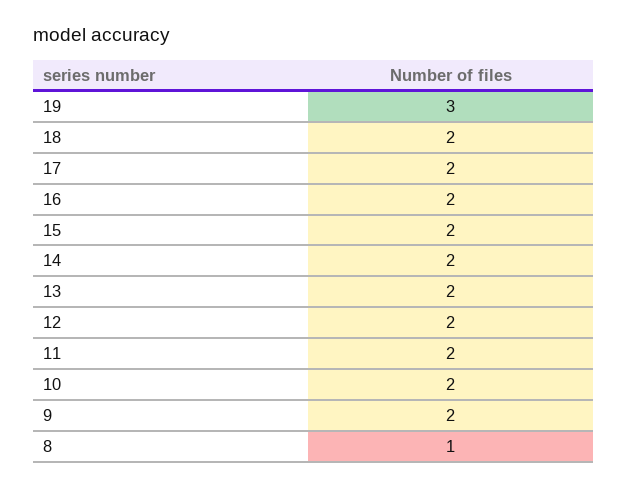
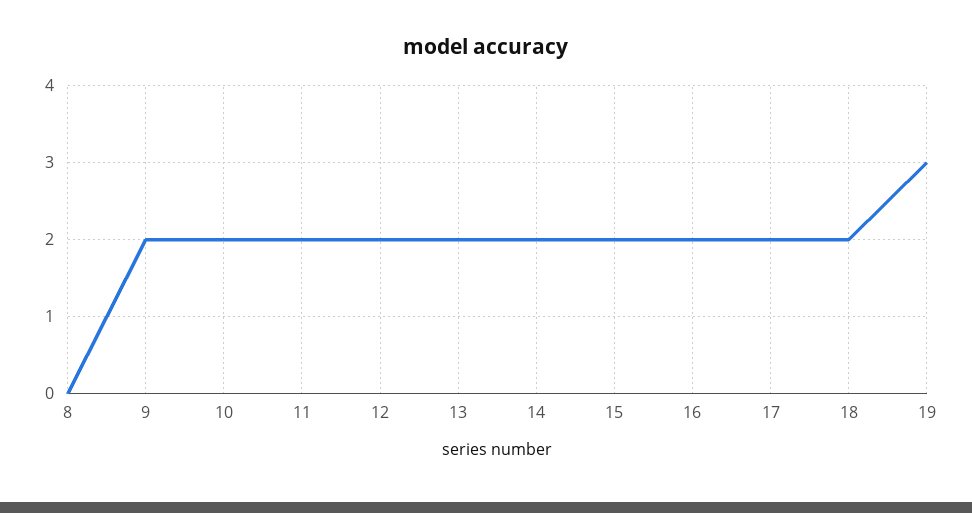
8: 1 -> 0

